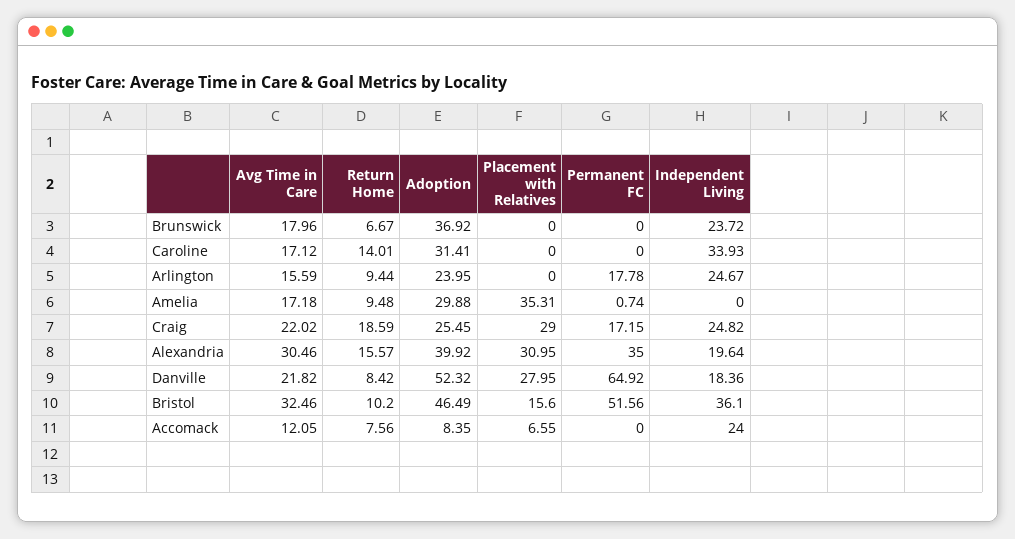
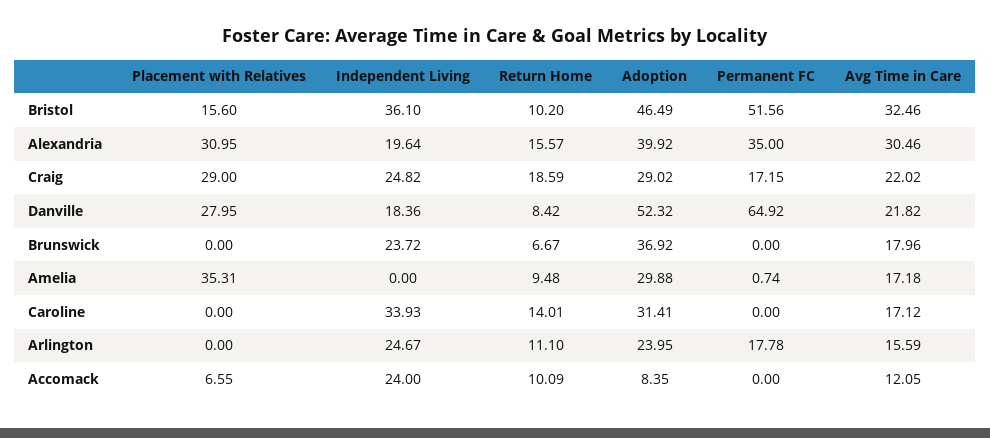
Return Home, Arlington: 9.44 -> 11.1
Adoption, Craig: 25.45 -> 29.02
Return Home, Accomack: 7.56 -> 10.09

